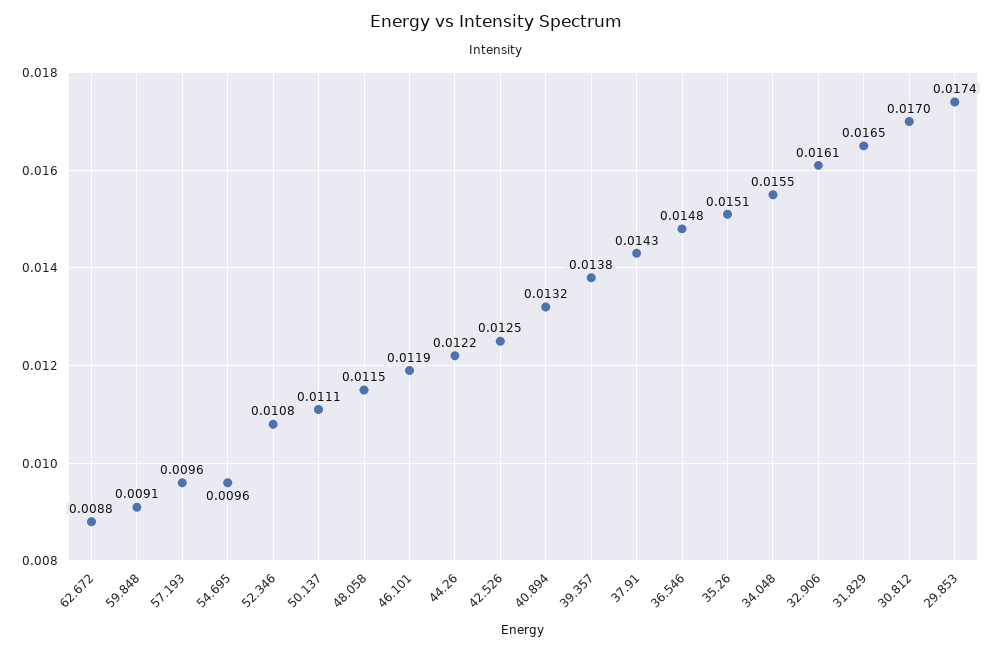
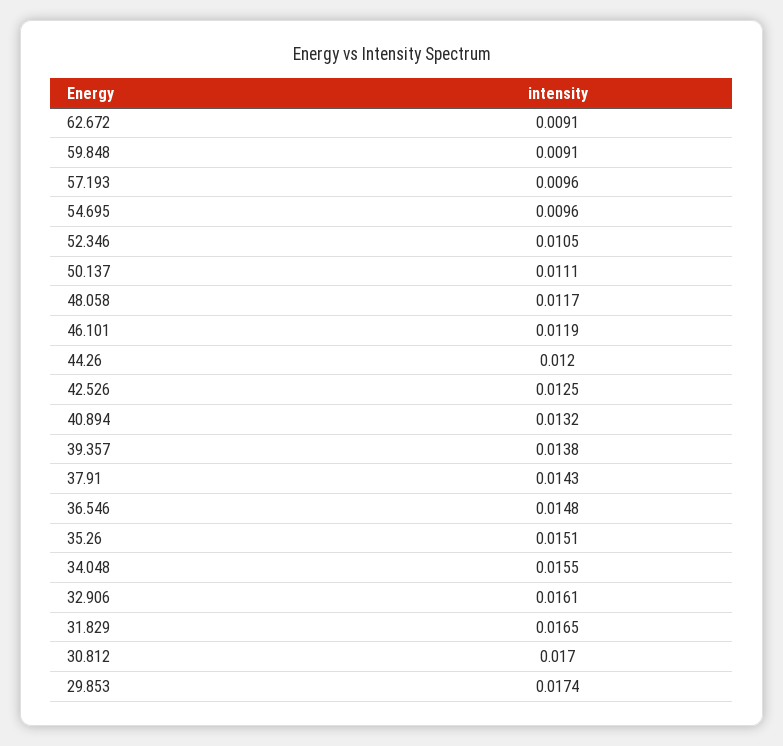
62.672: 0.0088 -> 0.0091
52.346: 0.0108 -> 0.0105
48.058: 0.0115 -> 0.0117
44.26: 0.0122 -> 0.012

